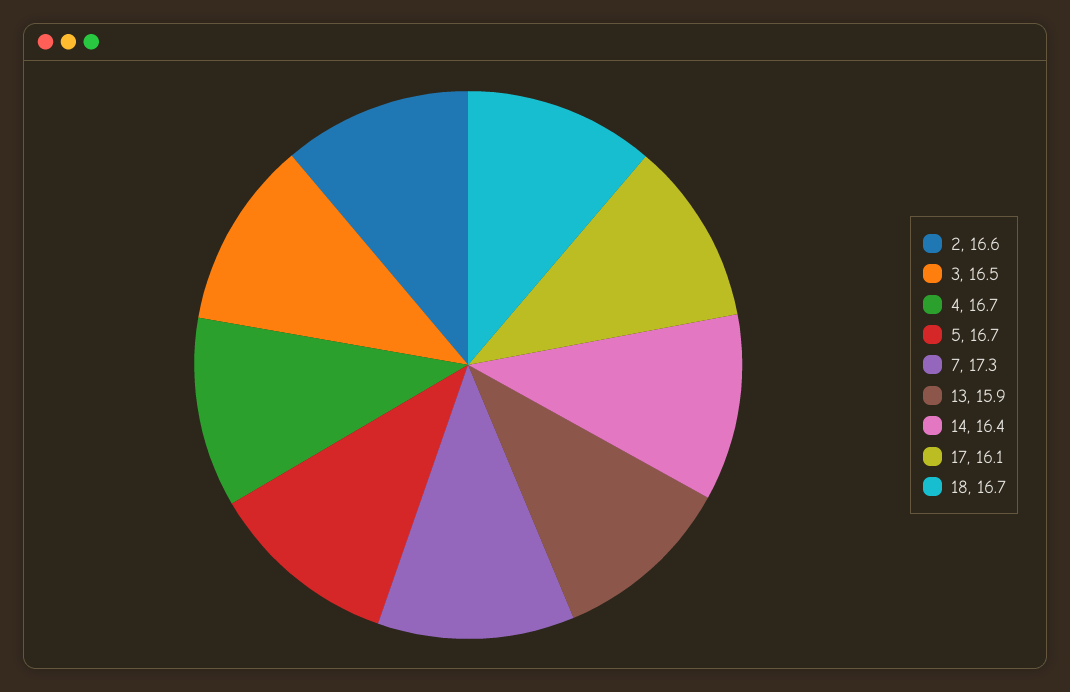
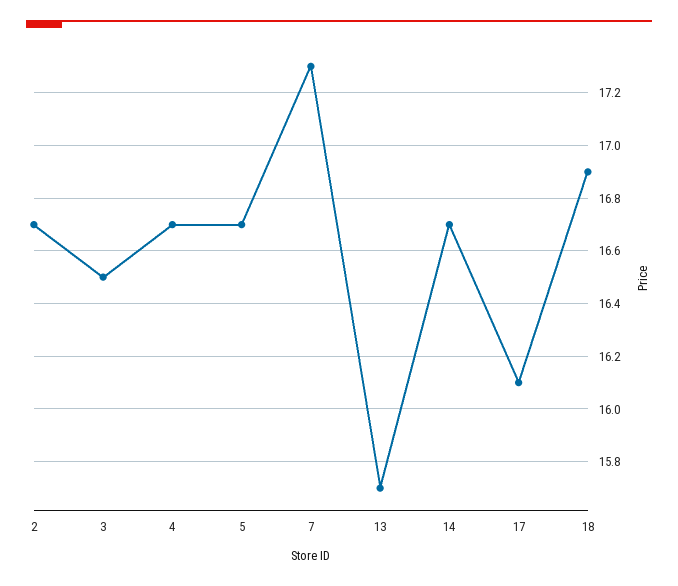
2: 16.6 -> 16.7
13: 15.9 -> 15.7
14: 16.4 -> 16.7
18: 16.7 -> 16.9

